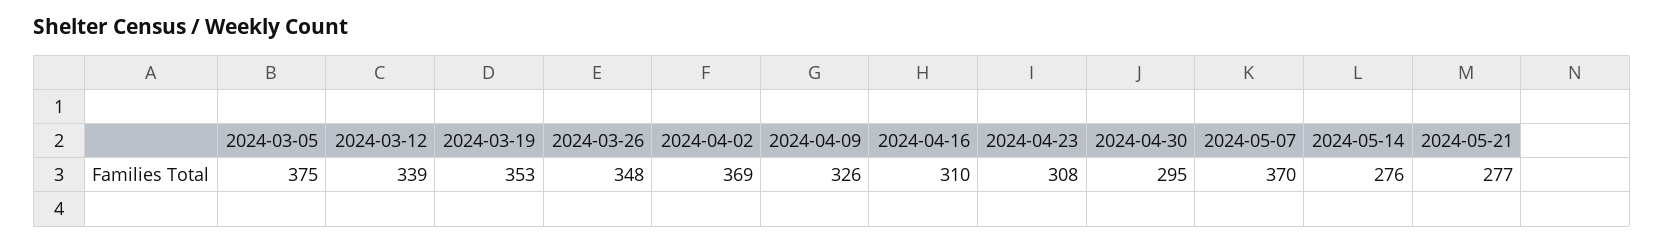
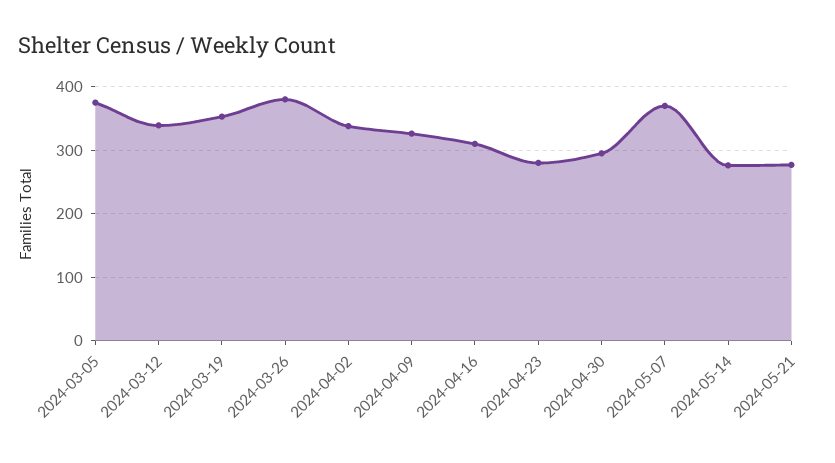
2024-03-26: 348 -> 380
2024-04-02: 369 -> 340
2024-04-23: 308 -> 280

